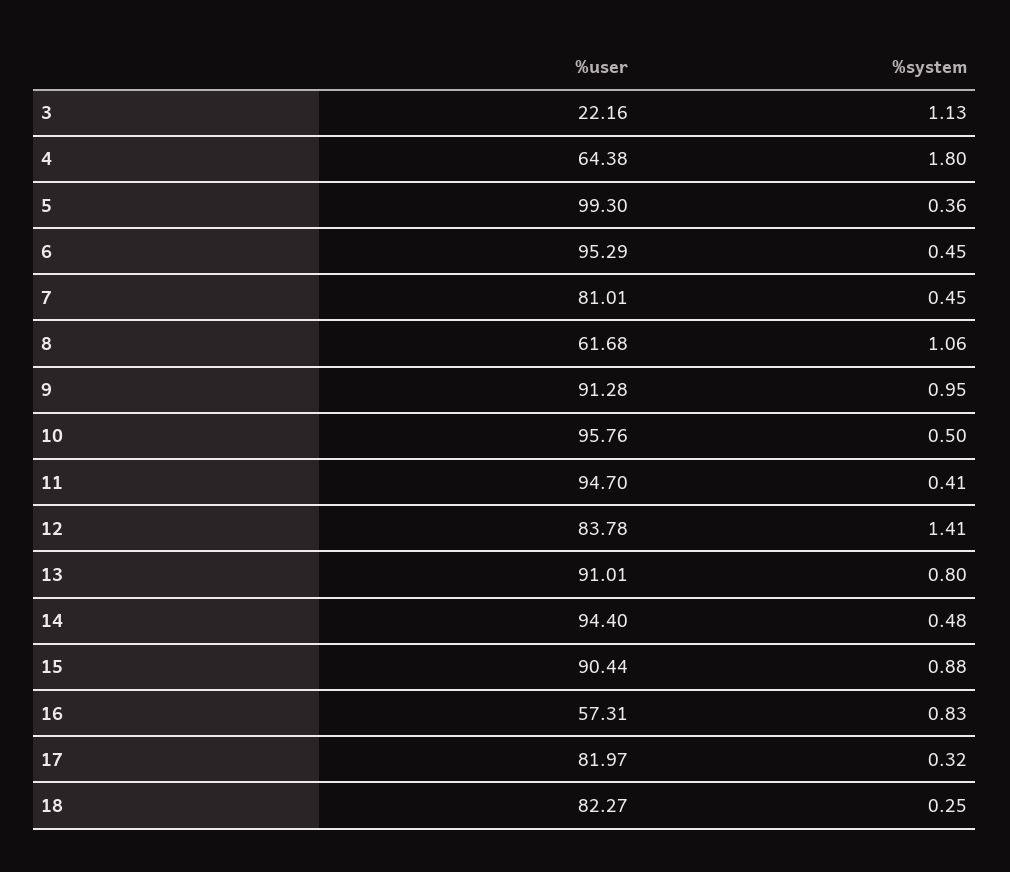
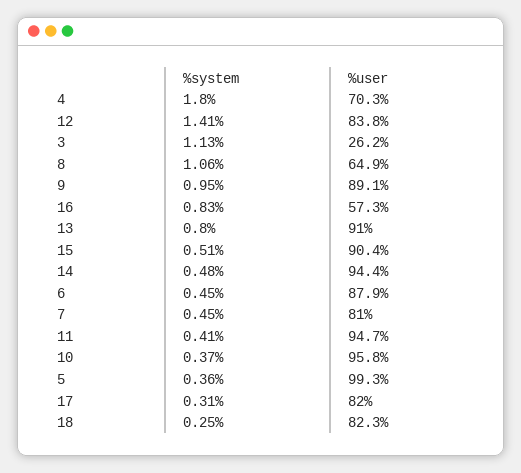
%user, 3: 22.16 -> 26.2
%user, 4: 64.38 -> 70.3
%user, 6: 95.29 -> 87.9
%user, 8: 61.68 -> 64.9
%user, 9: 91.28 -> 89.1
%system, 10: 0.5 -> 0.37
%system, 15: 0.88 -> 0.51
%system, 17: 0.32 -> 0.31

